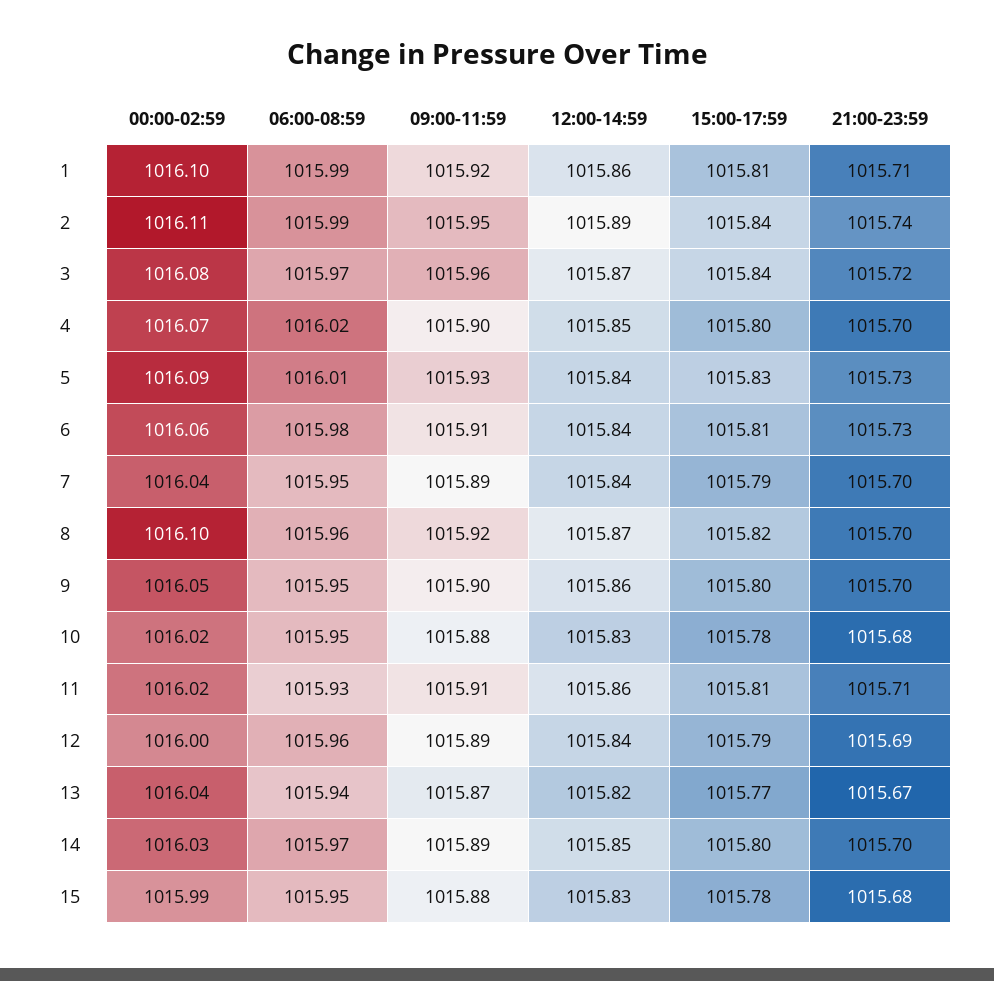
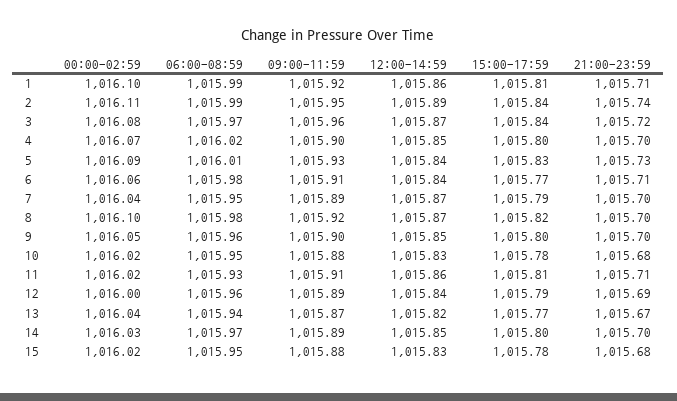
15:00-17:59, 6: 1015.81 -> 1015.77
21:00-23:59, 6: 1015.73 -> 1015.71
12:00-14:59, 7: 1015.84 -> 1015.87
06:00-08:59, 8: 1015.96 -> 1015.98
06:00-08:59, 9: 1015.95 -> 1015.96
12:00-14:59, 9: 1015.86 -> 1015.85
00:00-02:59, 15: 1015.99 -> 1016.02

